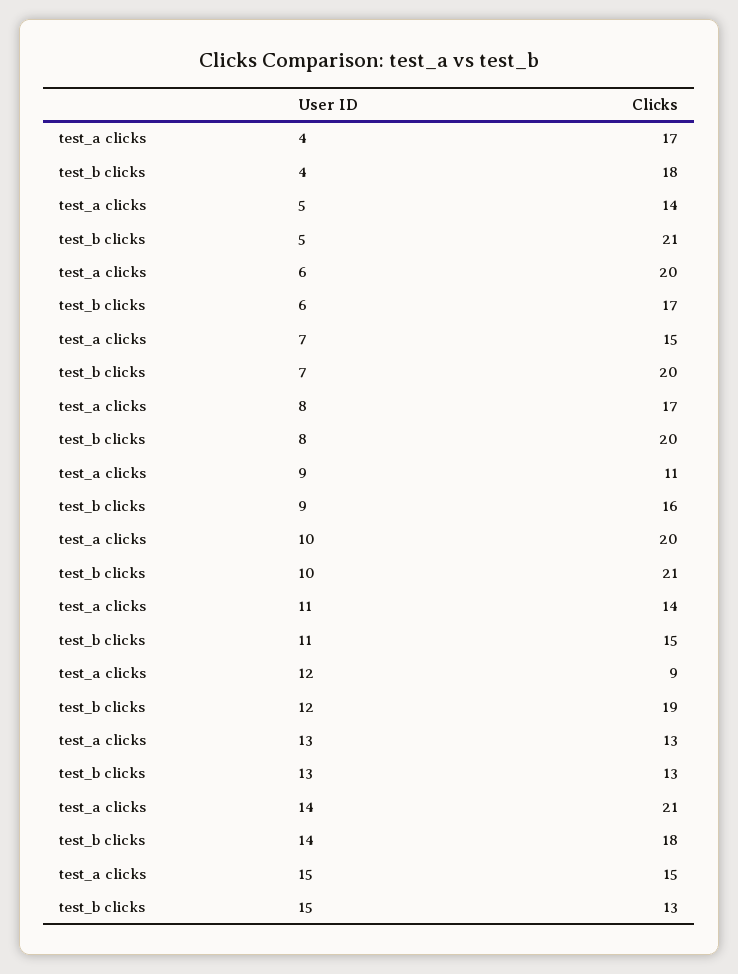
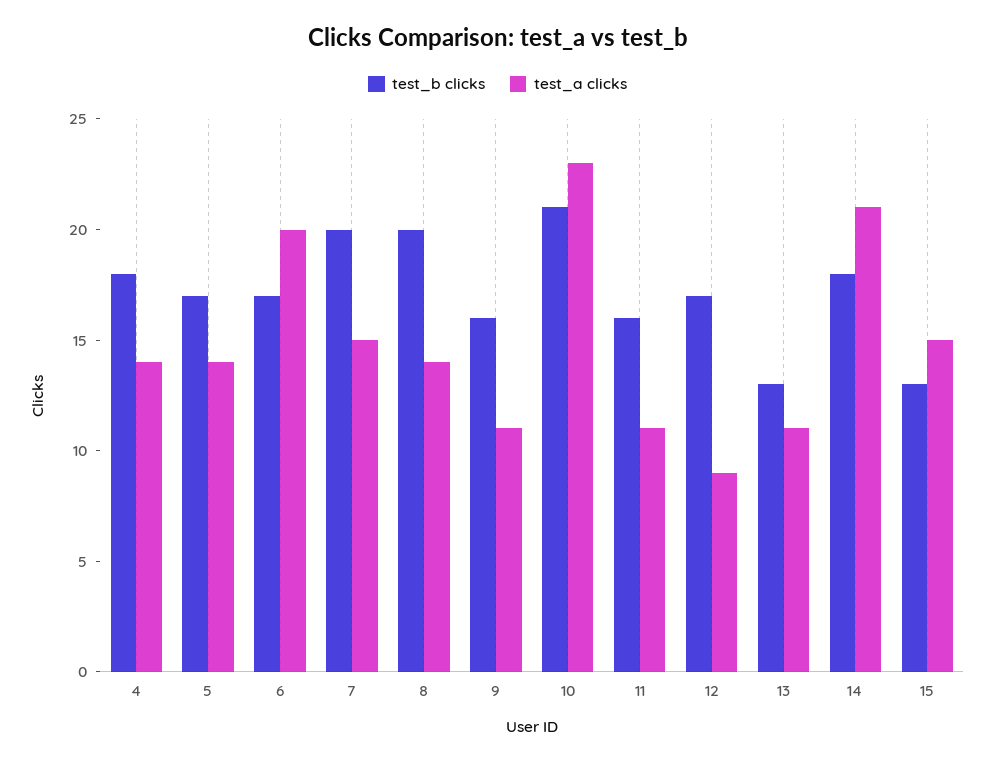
test_a clicks, 4: 17 -> 14
test_b clicks, 5: 21 -> 17
test_a clicks, 8: 17 -> 14
test_a clicks, 10: 20 -> 23
test_a clicks, 11: 14 -> 11
test_b clicks, 11: 15 -> 16
test_b clicks, 12: 19 -> 17
test_a clicks, 13: 13 -> 11

